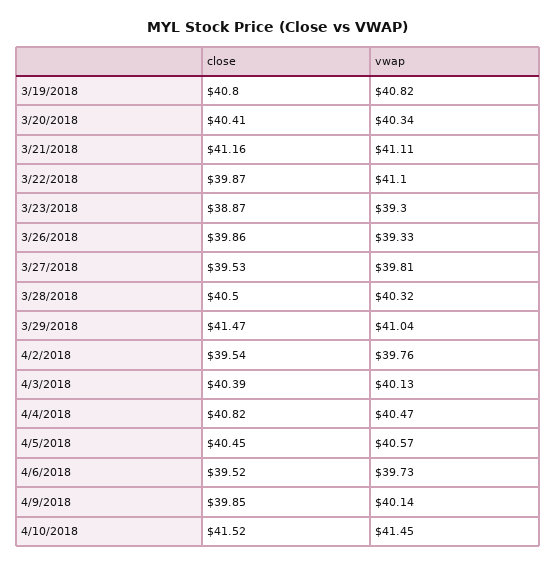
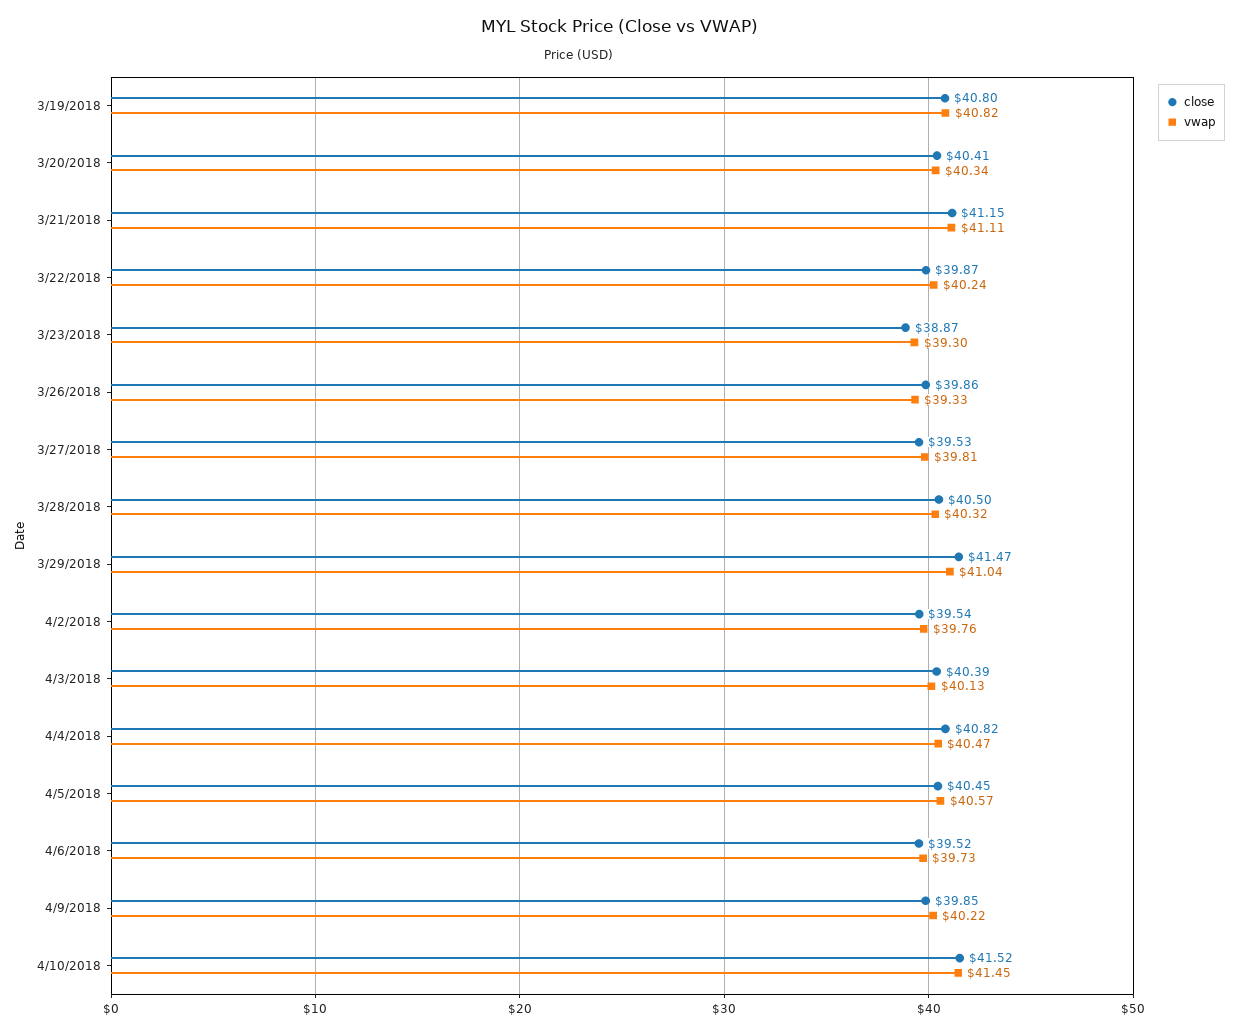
close, 3/21/2018: 41.16 -> 41.15
vwap, 3/22/2018: 41.1 -> 40.24
vwap, 4/9/2018: 40.14 -> 40.22

